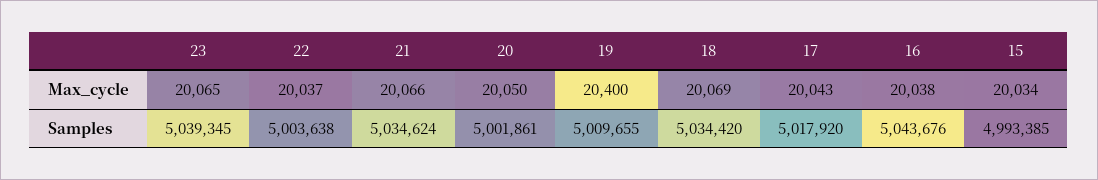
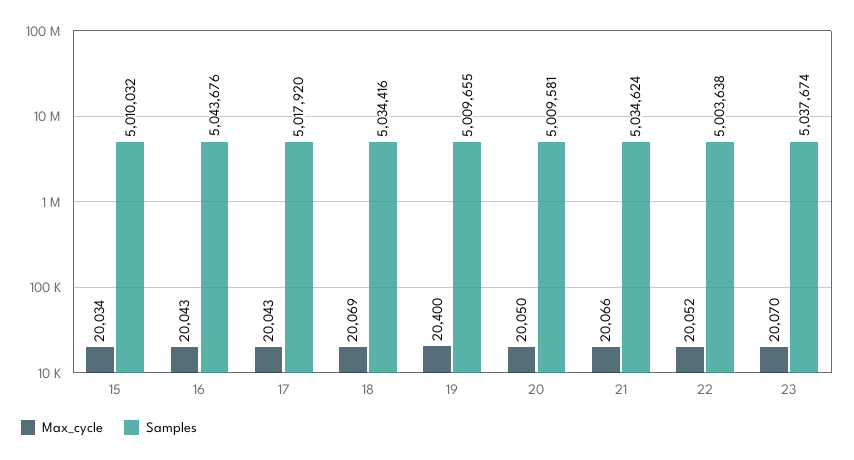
Max_cycle, 23: 20065 -> 20070
Max_cycle, 22: 20037 -> 20052
Max_cycle, 16: 20038 -> 20043
Samples, 23: 5039345 -> 5037674
Samples, 20: 5001861 -> 5009581
Samples, 18: 5034420 -> 5034416
Samples, 15: 4993385 -> 5010032

